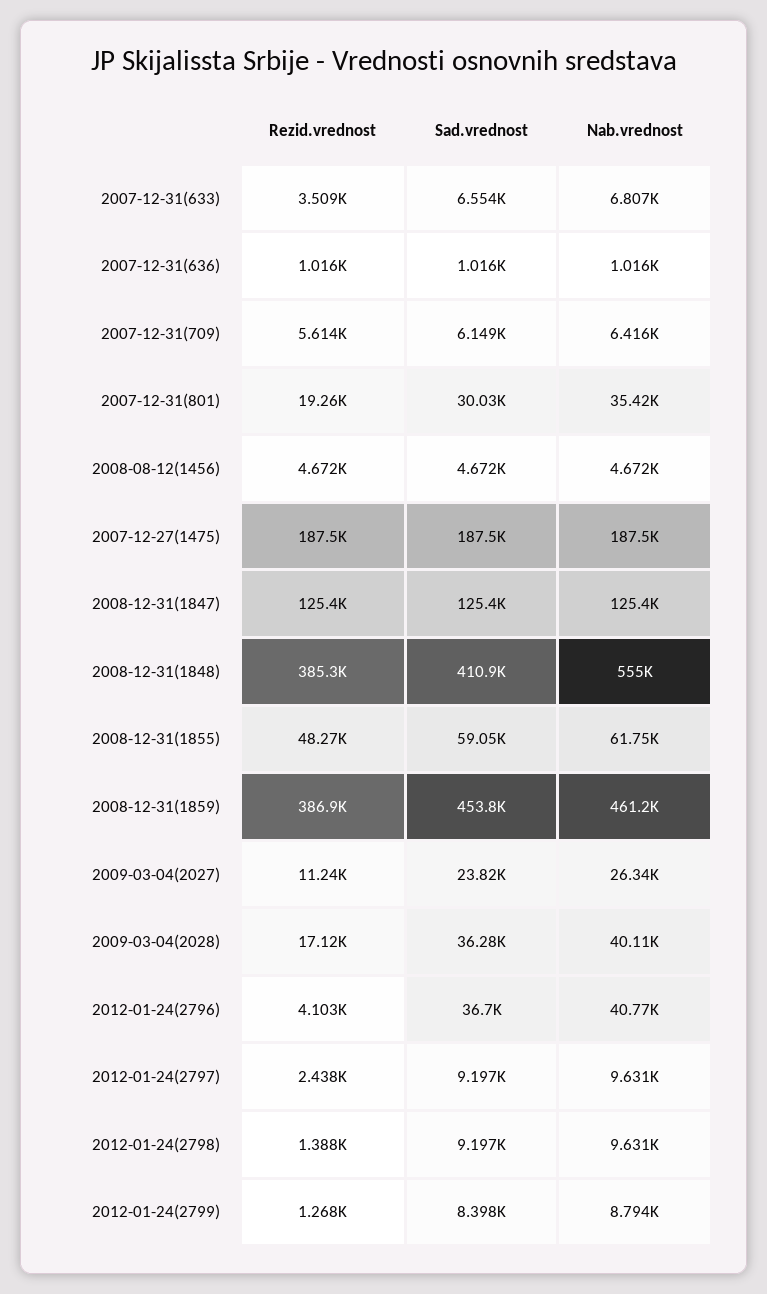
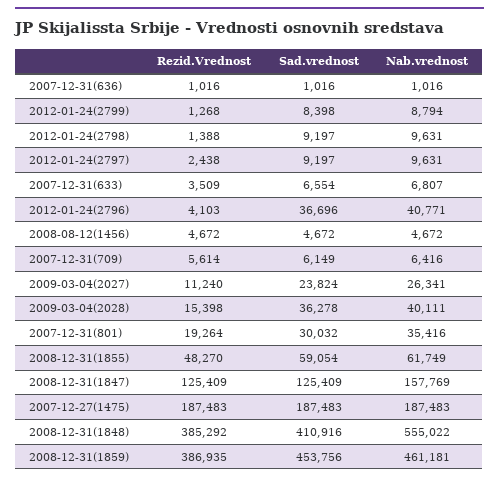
Nab.vrednost, 2008-12-31(1847): 125400 -> 157769
Rezid.vrednost, 2009-03-04(2028): 17120 -> 15398

